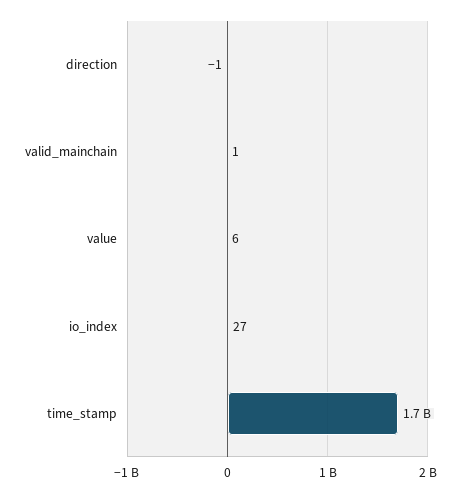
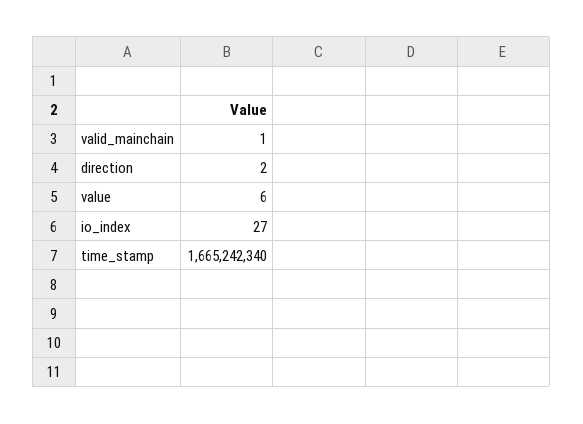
direction: -1 -> 2

